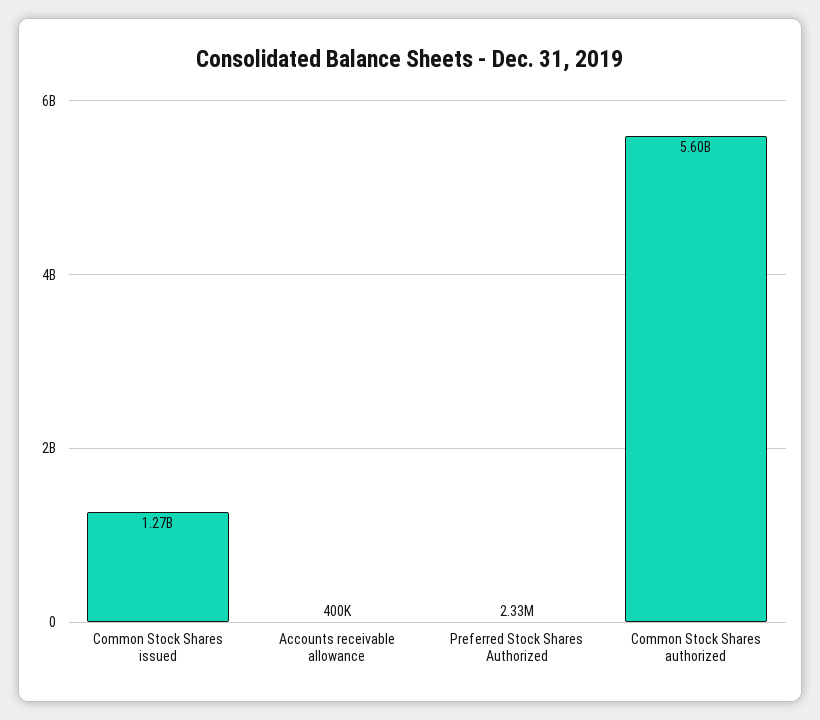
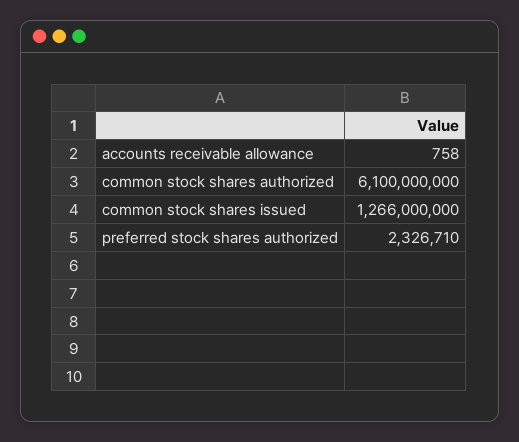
Accounts receivable allowance: 400000 -> 758
Common Stock Shares authorized: 5600000000 -> 6100000000

